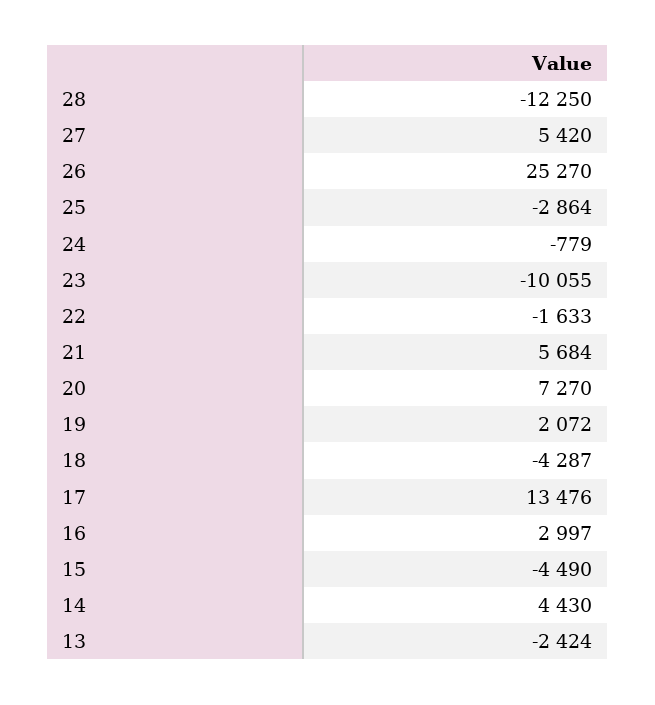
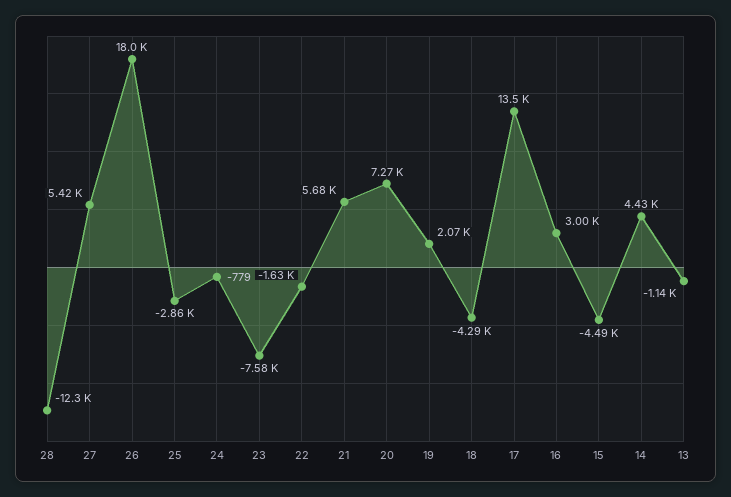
26: 25270 -> 18000
23: -10055 -> -7580
13: -2424 -> -1140

